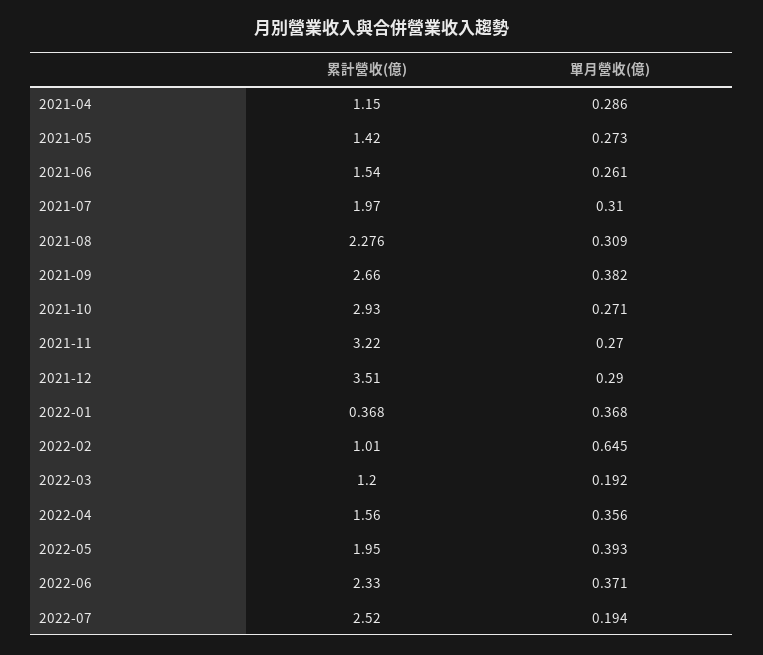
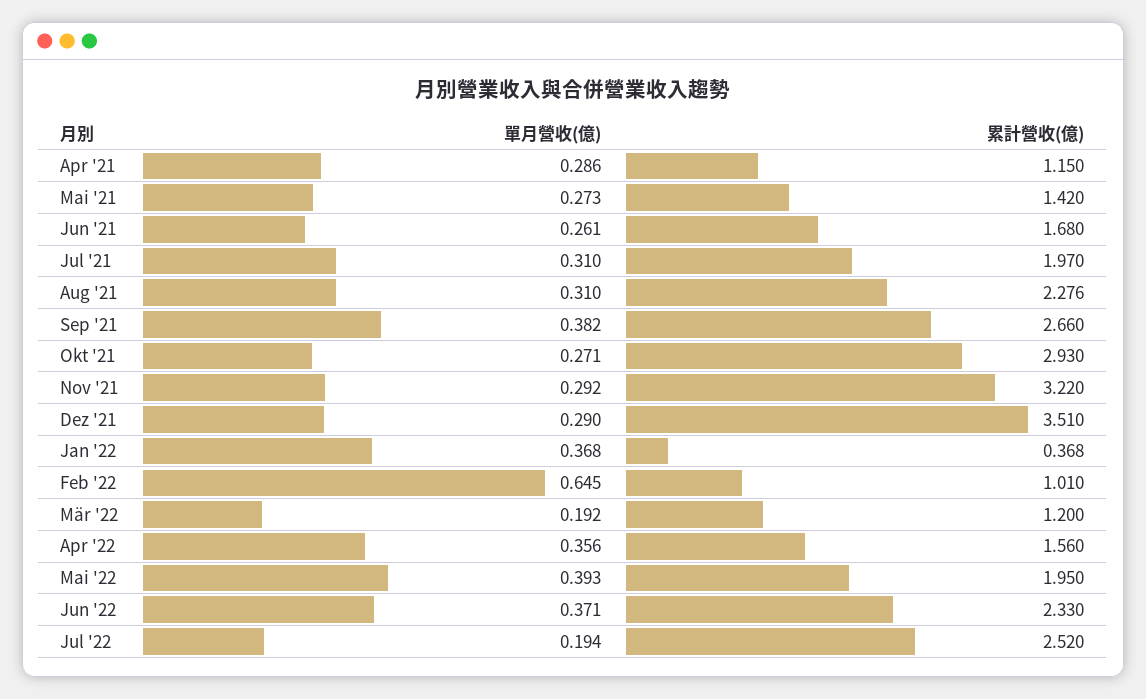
累計營收(億), 2021-06: 1.54 -> 1.68
單月營收(億), 2021-08: 0.309 -> 0.31
單月營收(億), 2021-11: 0.27 -> 0.292

